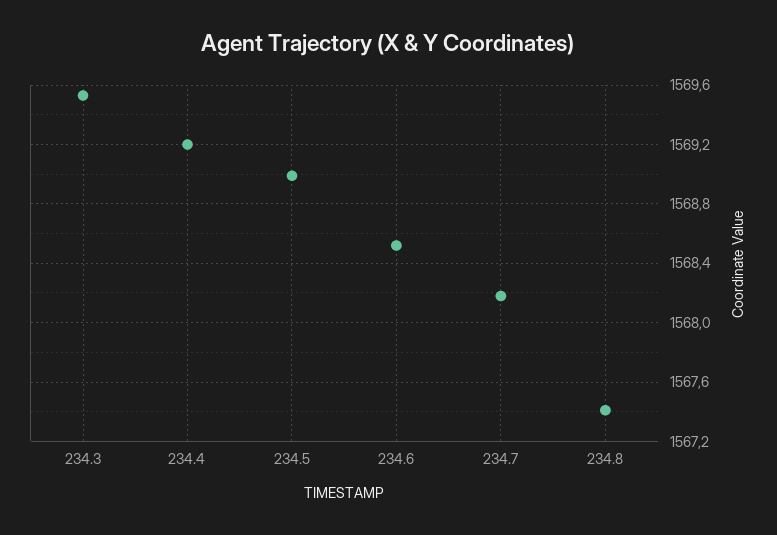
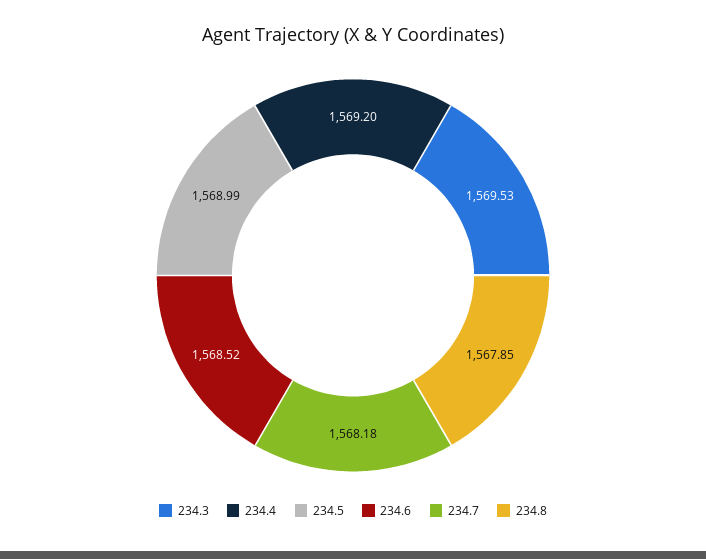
234.8: 1567.4 -> 1567.85

